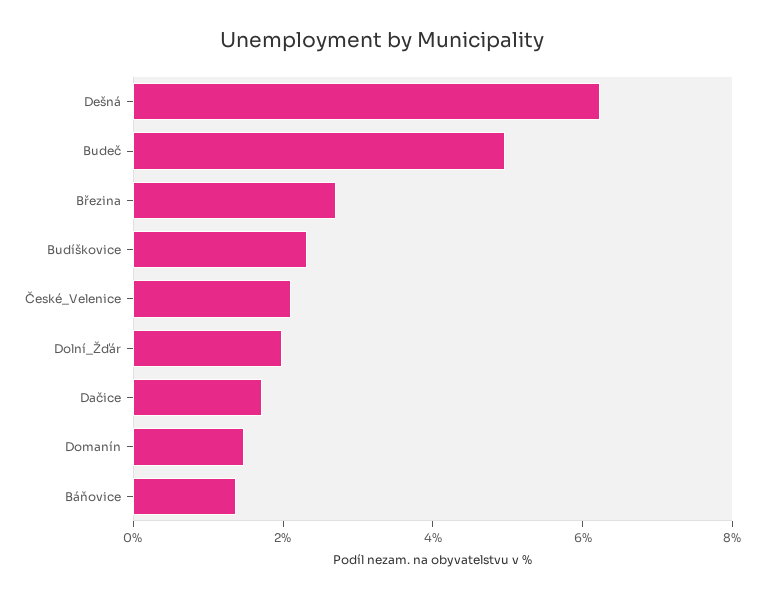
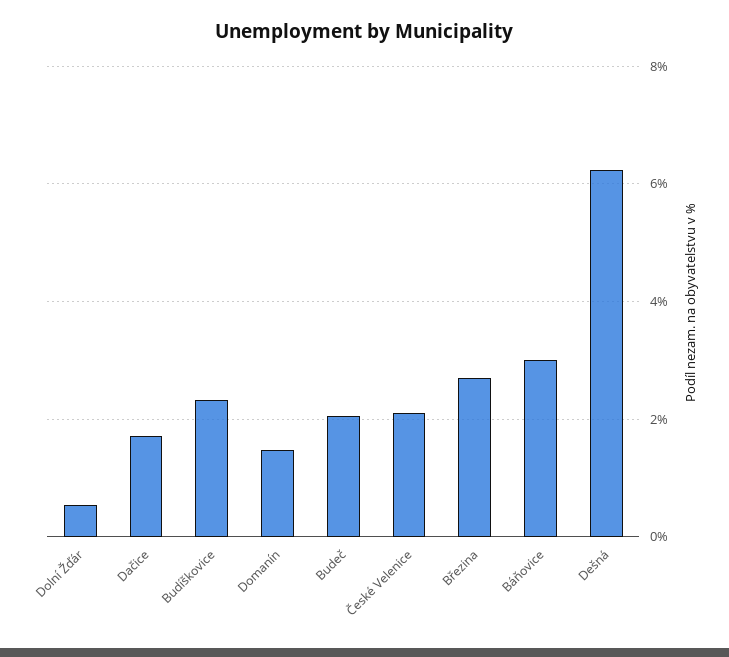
Budeč: 5 -> 2
Dolní_Žďár: 2 -> 0.6
Báňovice: 1.5 -> 3

